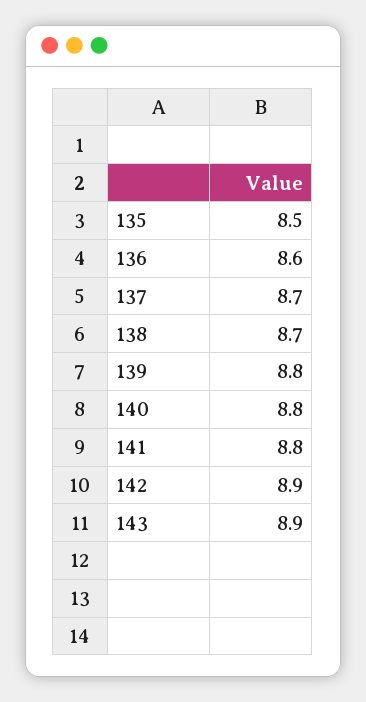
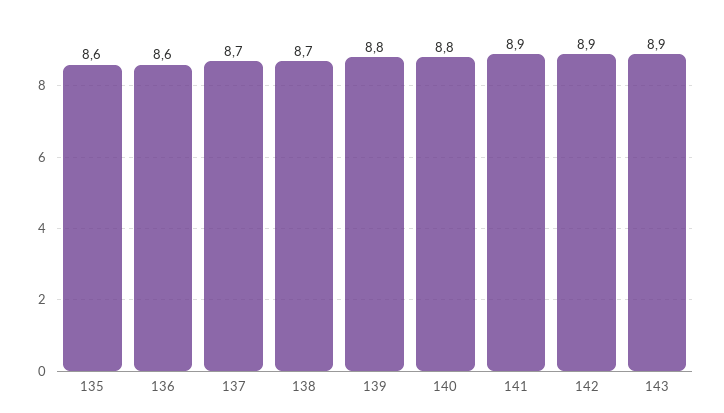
135: 8.5 -> 8.6
141: 8.8 -> 8.9

